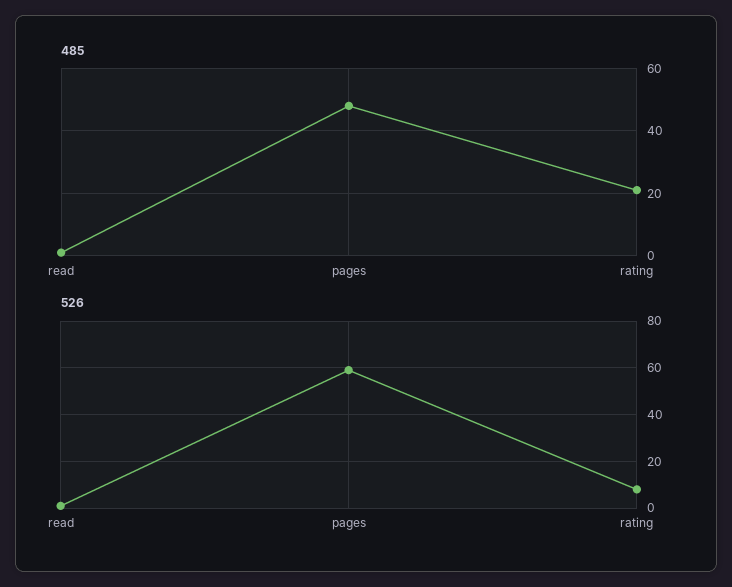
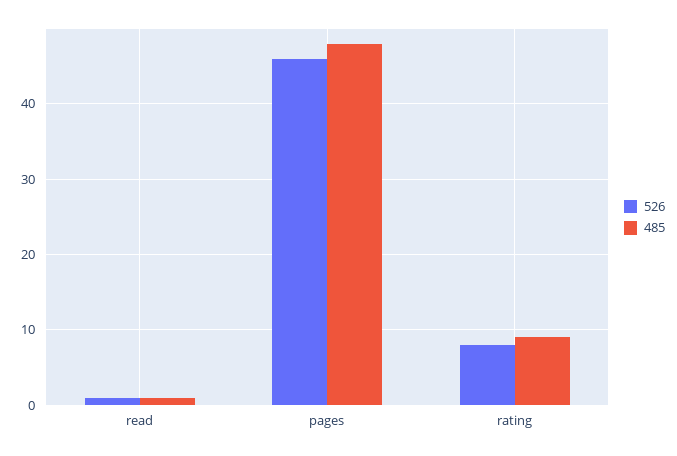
485, rating: 20 -> 9
526, pages: 60 -> 46

